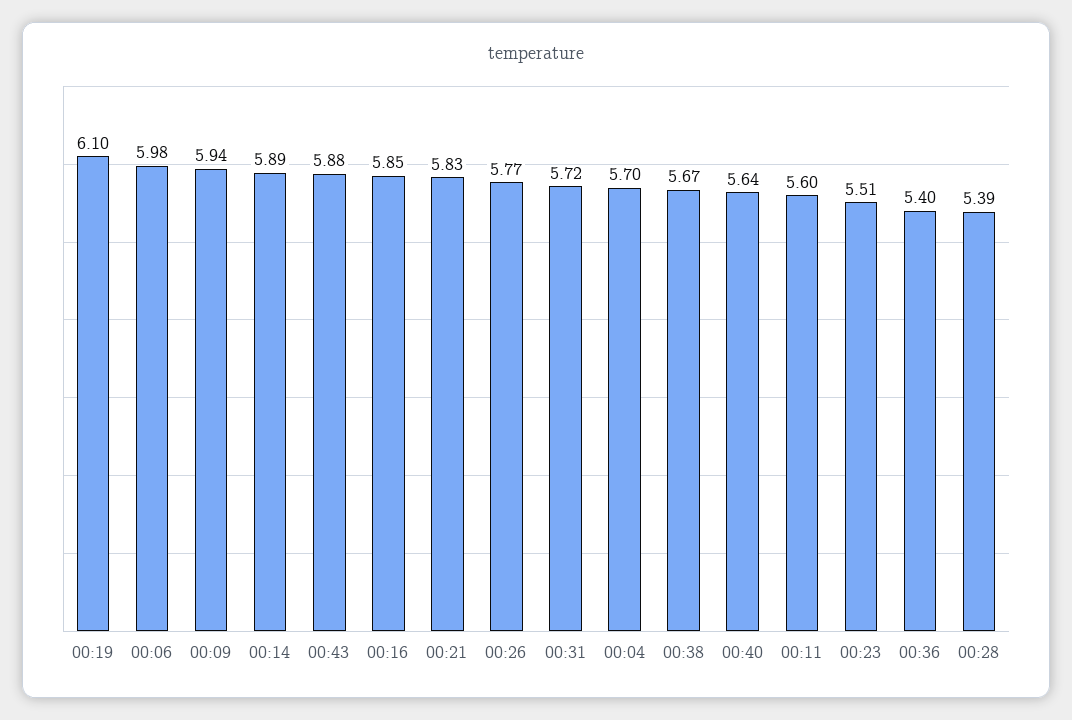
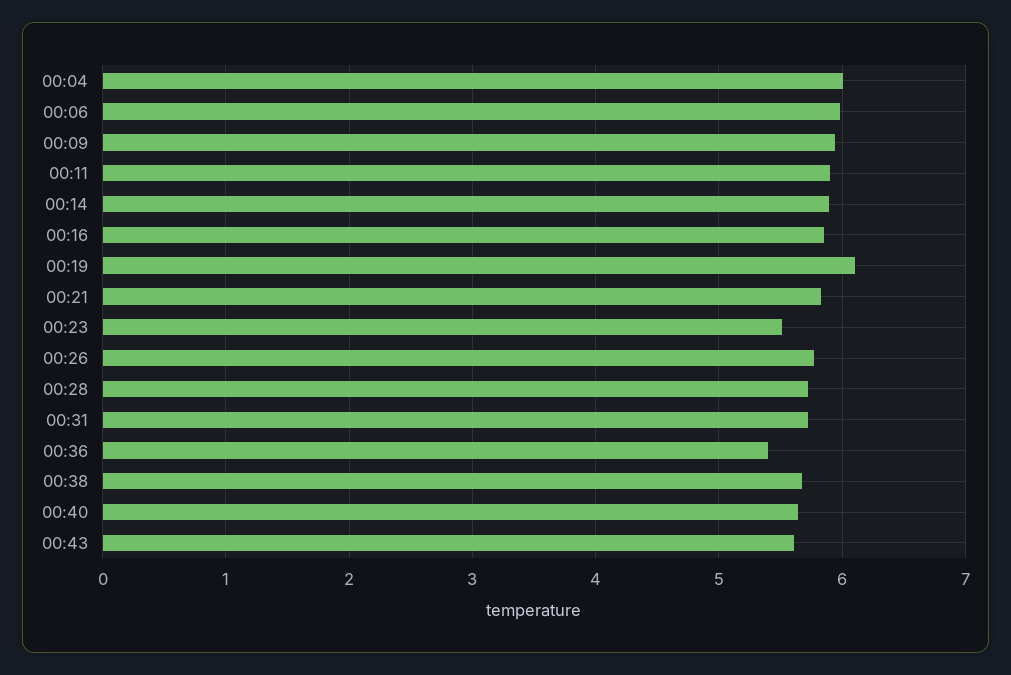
00:43: 5.88 -> 5.6
00:04: 5.7 -> 6
00:11: 5.6 -> 5.9
00:28: 5.39 -> 5.7

